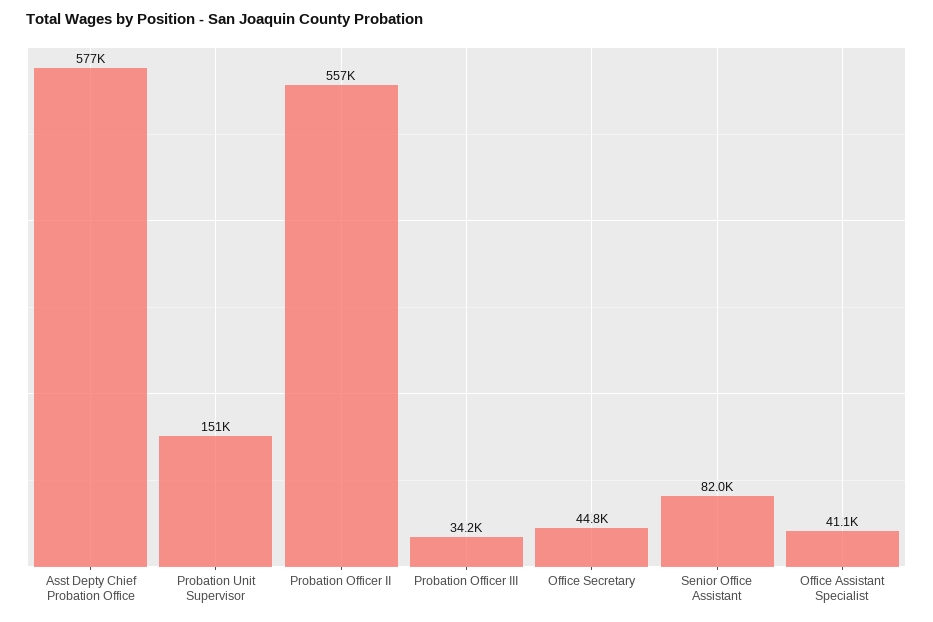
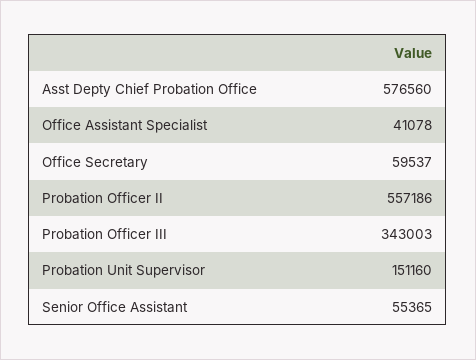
Probation Officer III: 34200 -> 343003
Office Secretary: 44800 -> 59537
Senior Office Assistant: 82000 -> 55365

